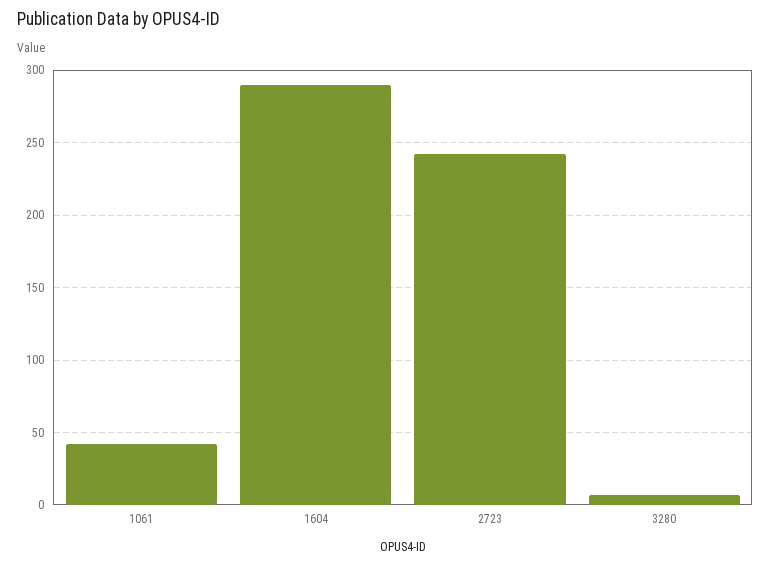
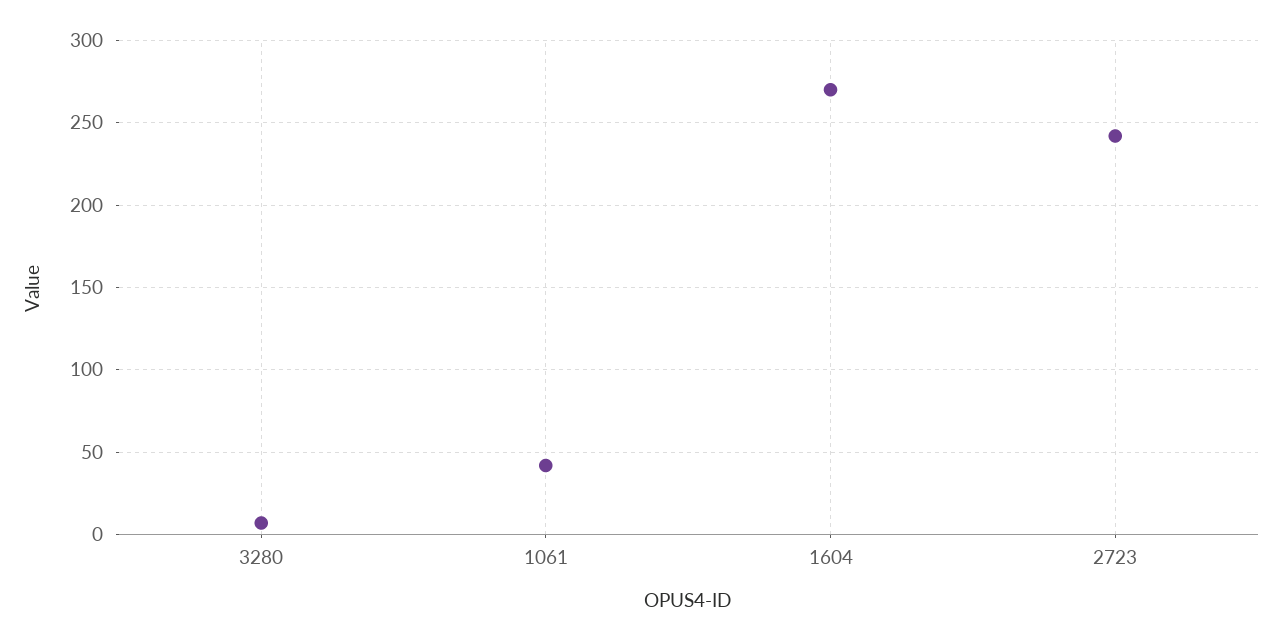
1604: 290 -> 270

